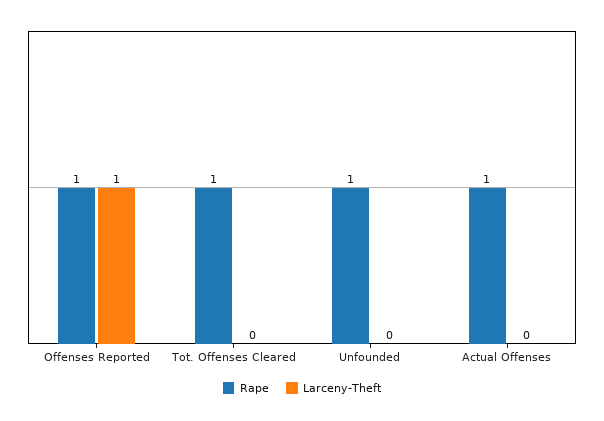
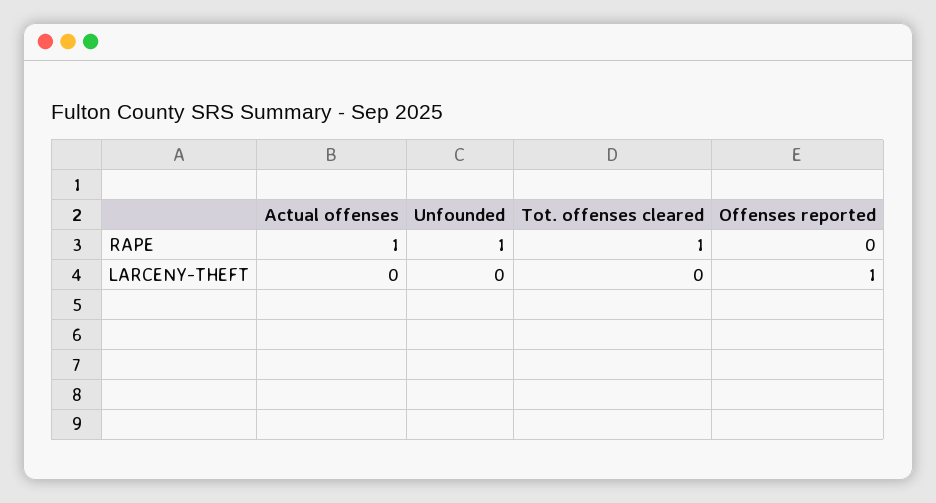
Rape, Offenses Reported: 1 -> 0

